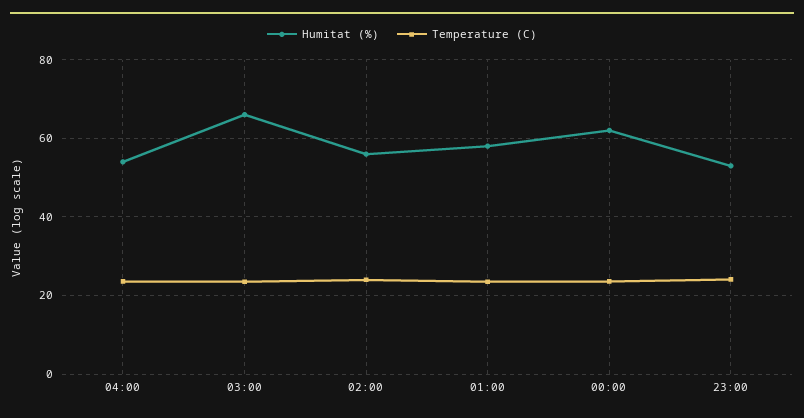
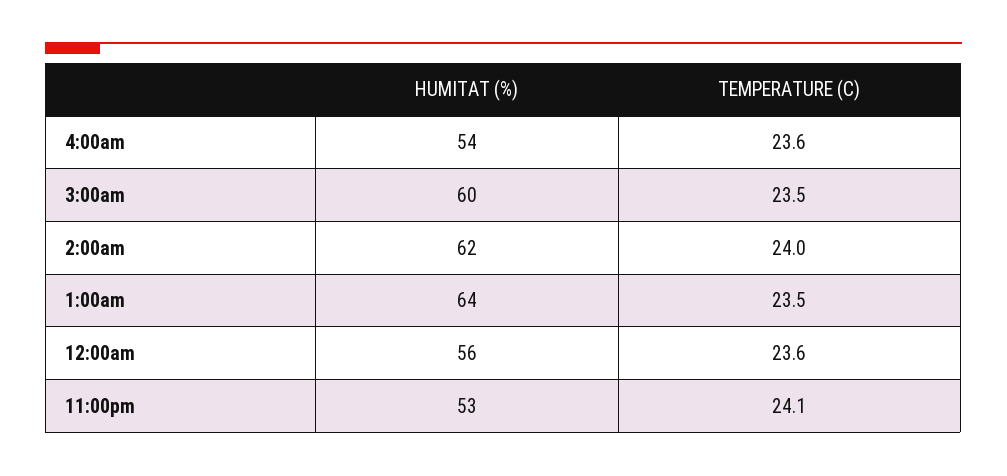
Humitat (%), 03:00: 66 -> 60
Humitat (%), 02:00: 56 -> 62
Humitat (%), 01:00: 58 -> 64
Humitat (%), 00:00: 62 -> 56

